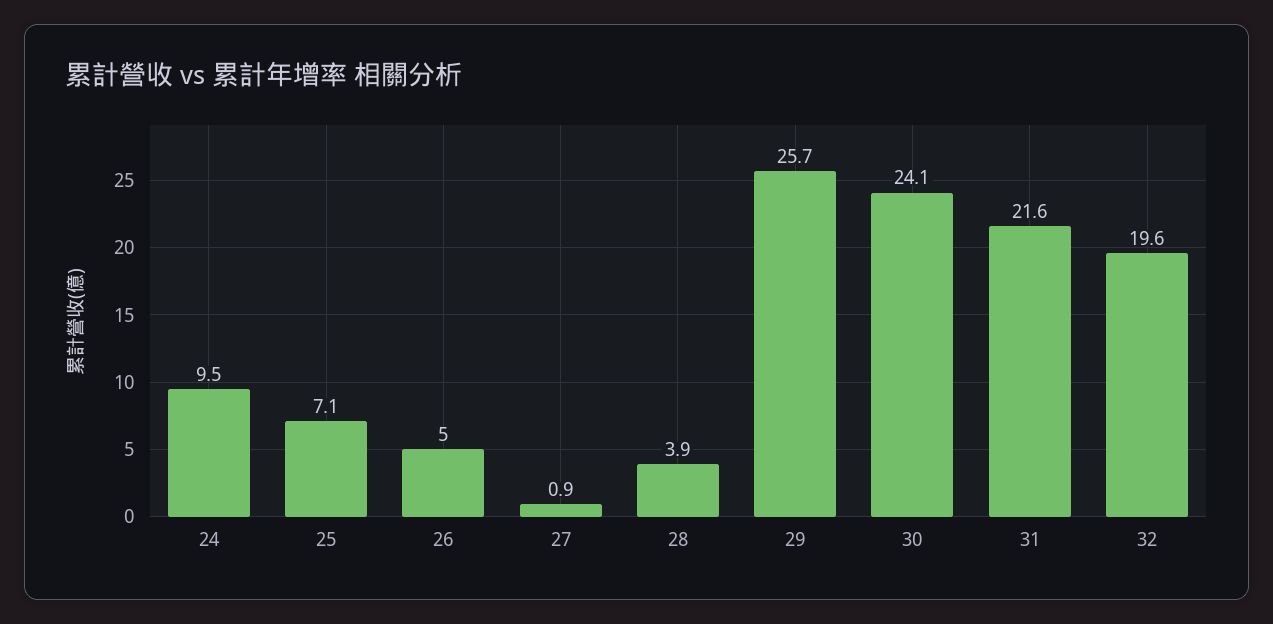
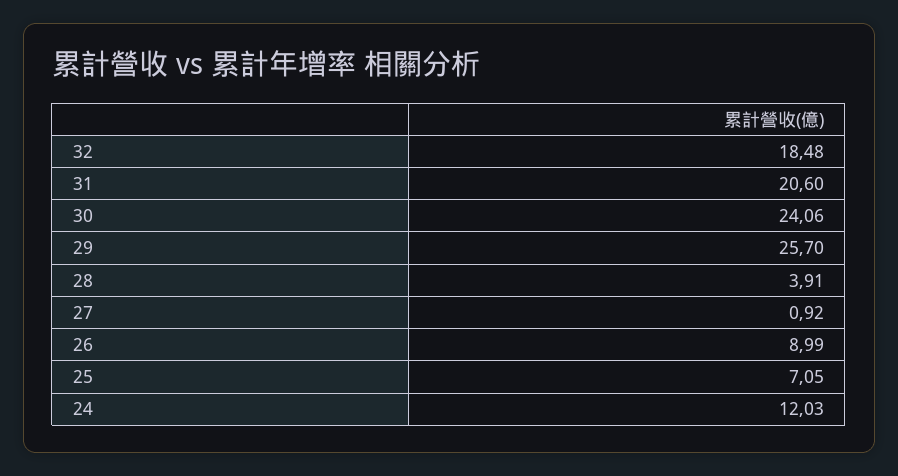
24: 9.5 -> 12.03
26: 5 -> 8.99
31: 21.6 -> 20.6
32: 19.6 -> 18.48

